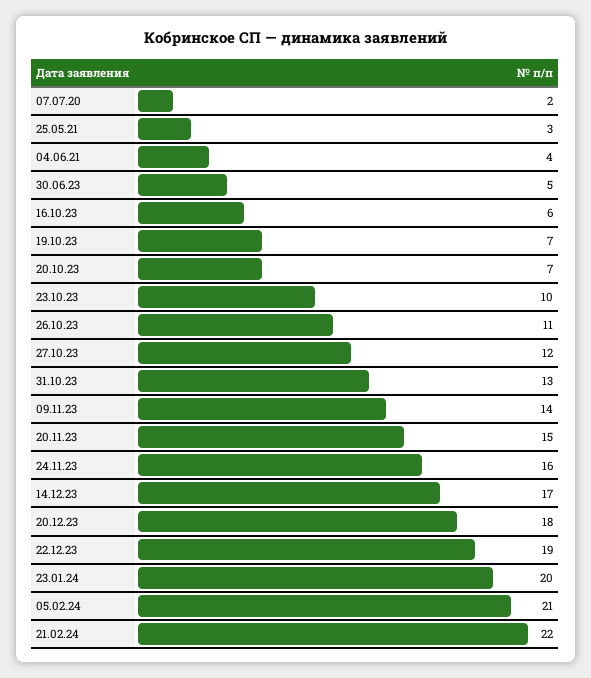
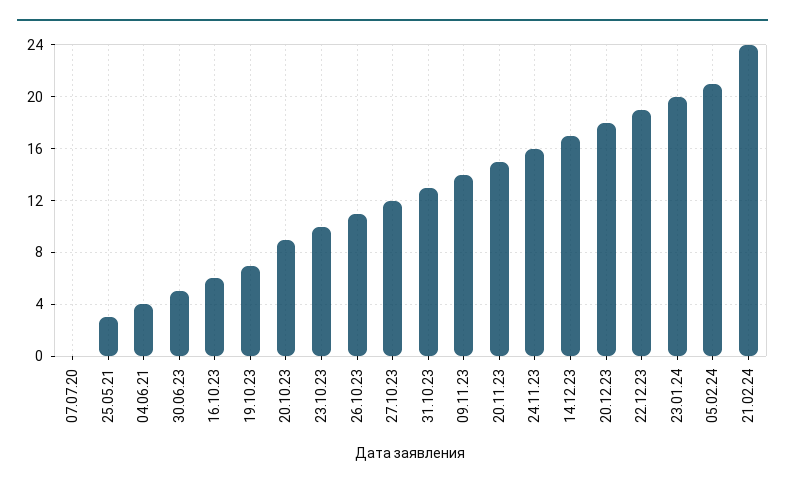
07.07.20: 2 -> 0
20.10.23: 7 -> 9
21.02.24: 22 -> 24

